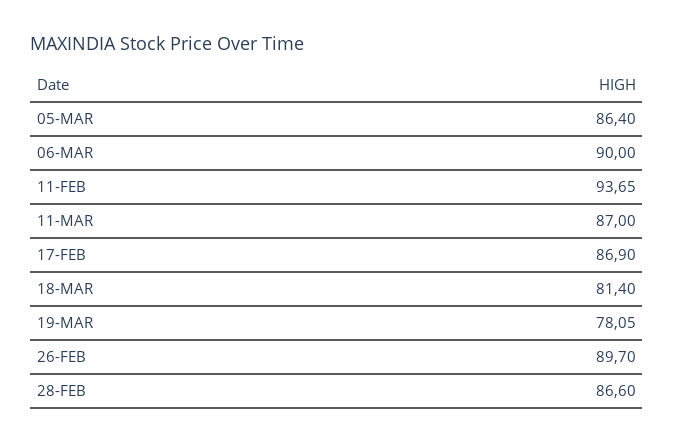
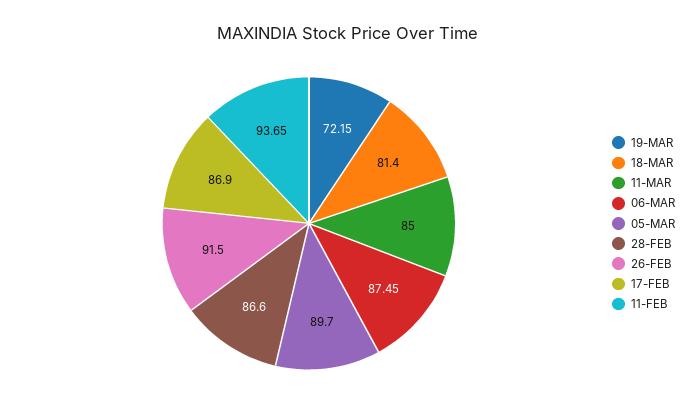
05-MAR: 86.4 -> 89.7
06-MAR: 90 -> 87.45
11-MAR: 87 -> 85
19-MAR: 78.05 -> 72.15
26-FEB: 89.7 -> 91.5

